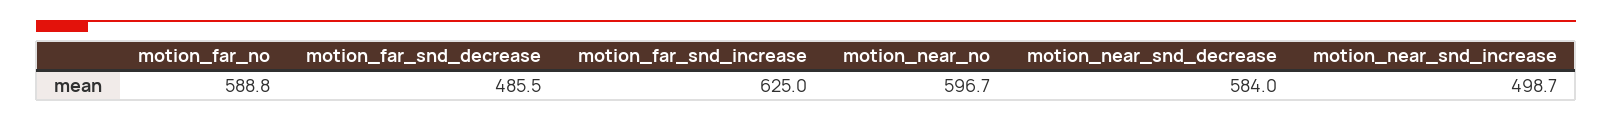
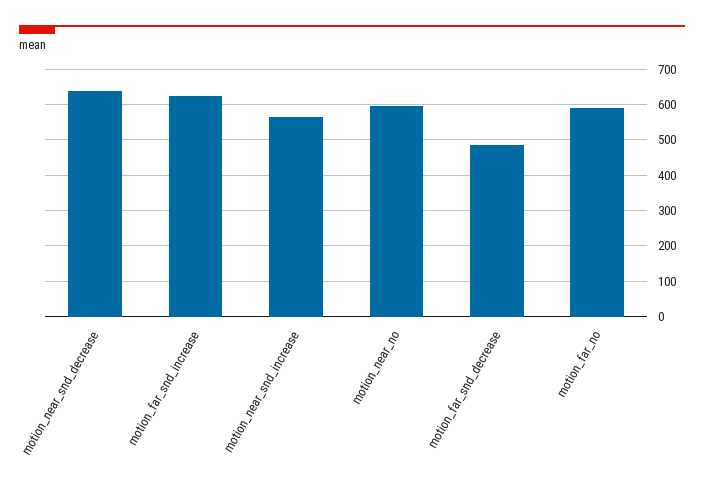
motion_near_snd_decrease: 584 -> 640
motion_near_snd_increase: 498.7 -> 560

